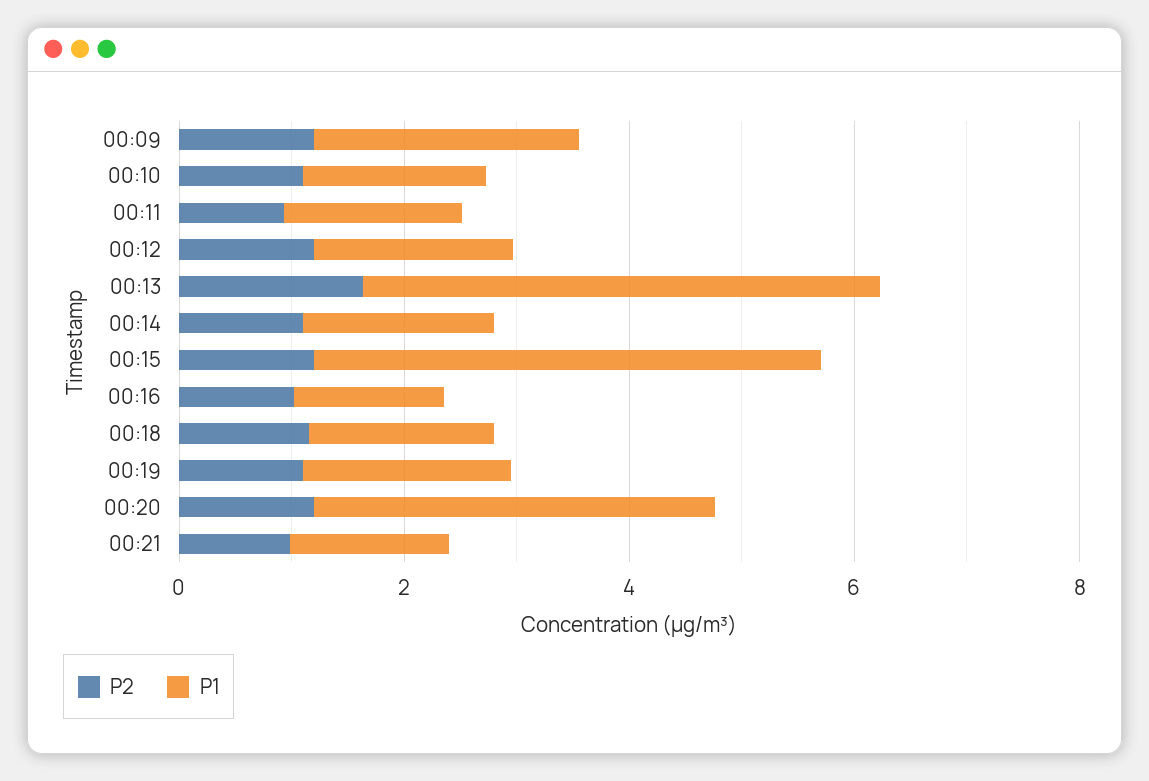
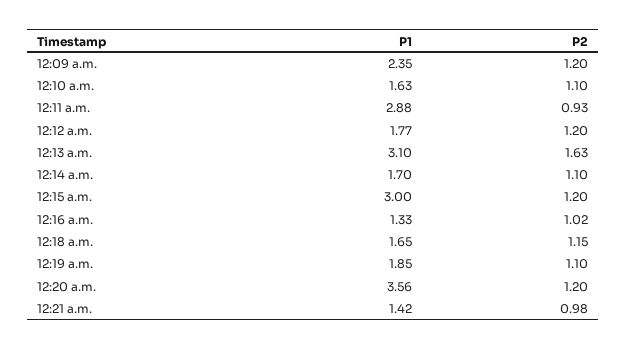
P1, 00:11: 1.5 -> 2.88
P1, 00:13: 4.5 -> 3.1
P1, 00:15: 4.5 -> 3

